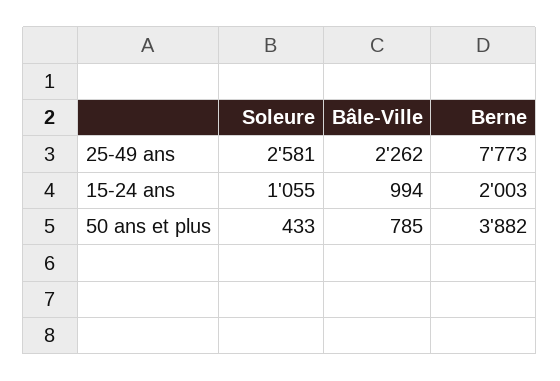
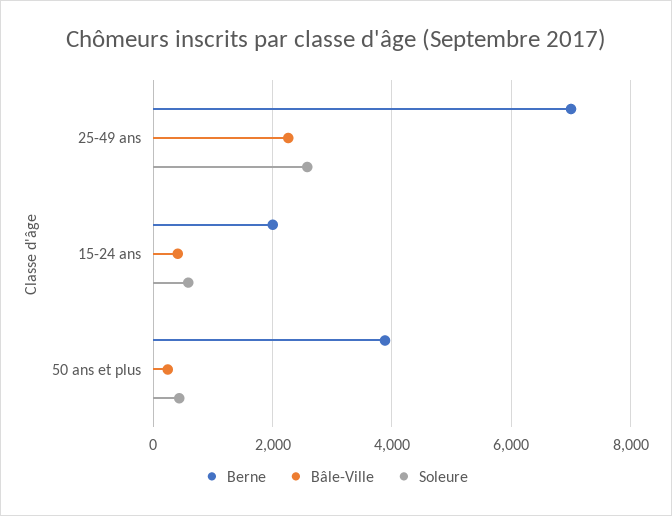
Berne, 25-49 ans: 7773 -> 7000
Soleure, 15-24 ans: 1055 -> 600
Bâle-Ville, 15-24 ans: 994 -> 400
Bâle-Ville, 50 ans et plus: 785 -> 200

